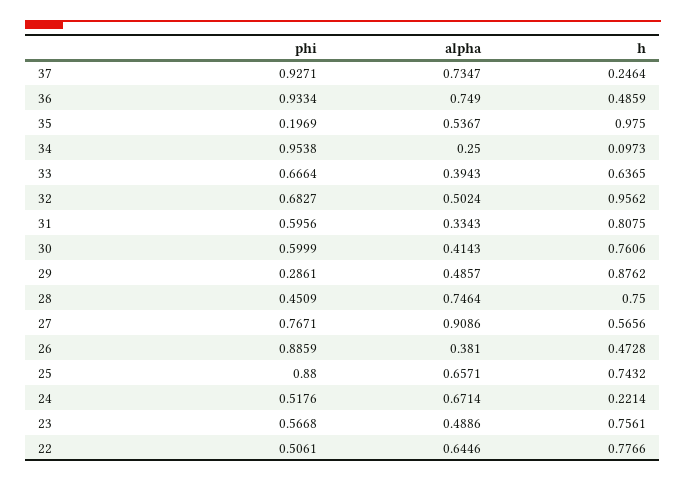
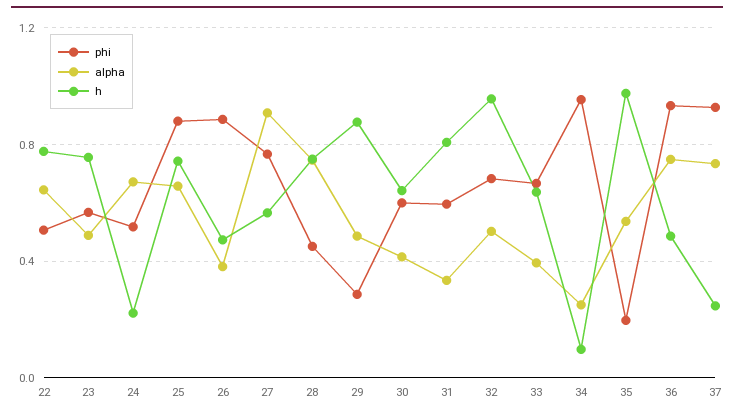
h, 30: 0.7606 -> 0.65

